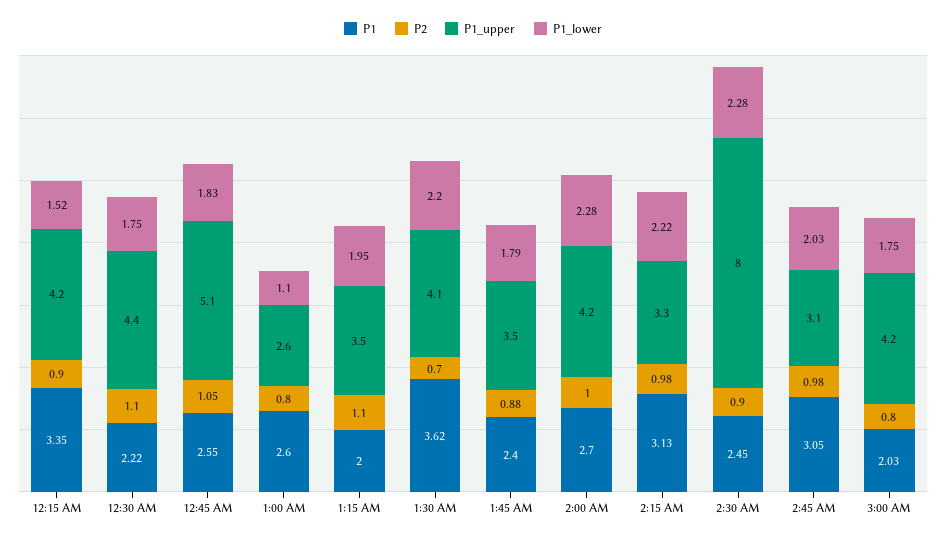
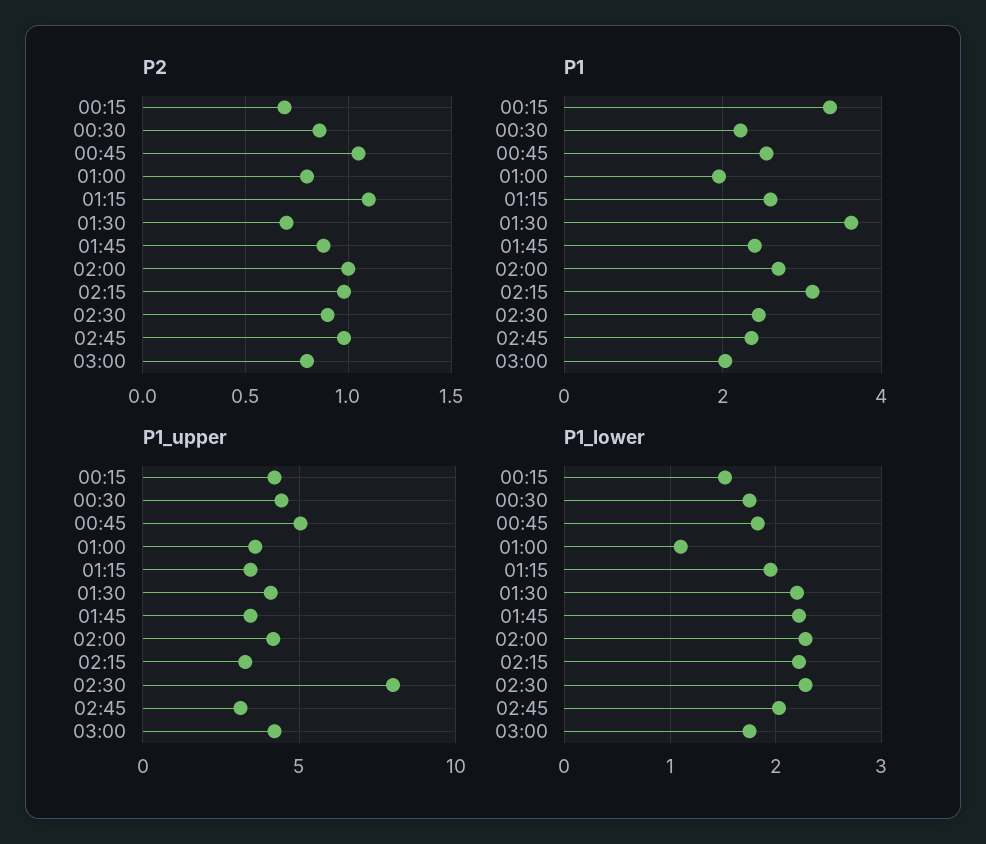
P2, 12:15 AM: 0.9 -> 0.7
P2, 12:30 AM: 1.1 -> 0.85
P1, 1:00 AM: 2.6 -> 2
P1_upper, 1:00 AM: 2.6 -> 3.5
P1, 1:15 AM: 2 -> 2.6
P1_lower, 1:45 AM: 1.79 -> 2.2
P1, 2:45 AM: 3.05 -> 2.4

